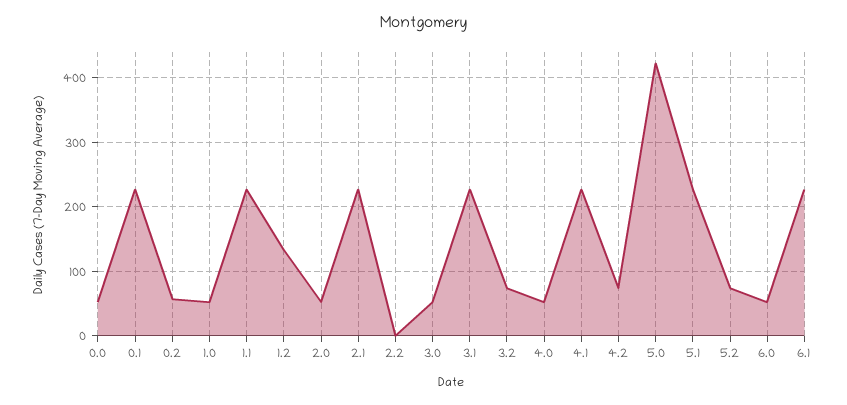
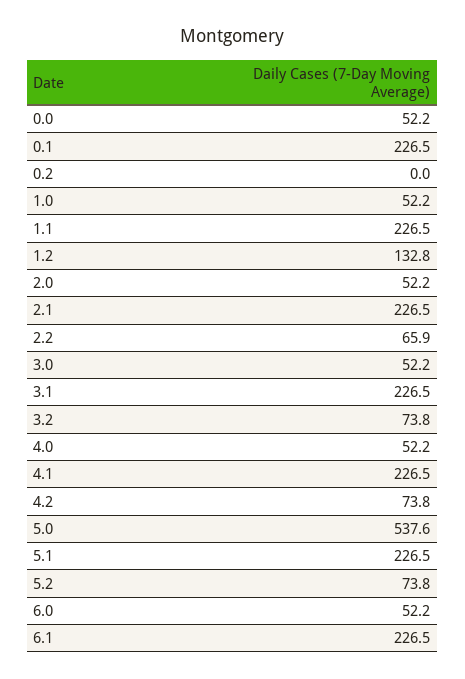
0.2: 60 -> 0
2.2: 0 -> 65.9
5.0: 420 -> 537.6

